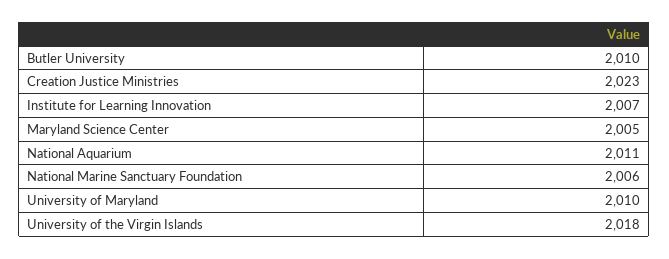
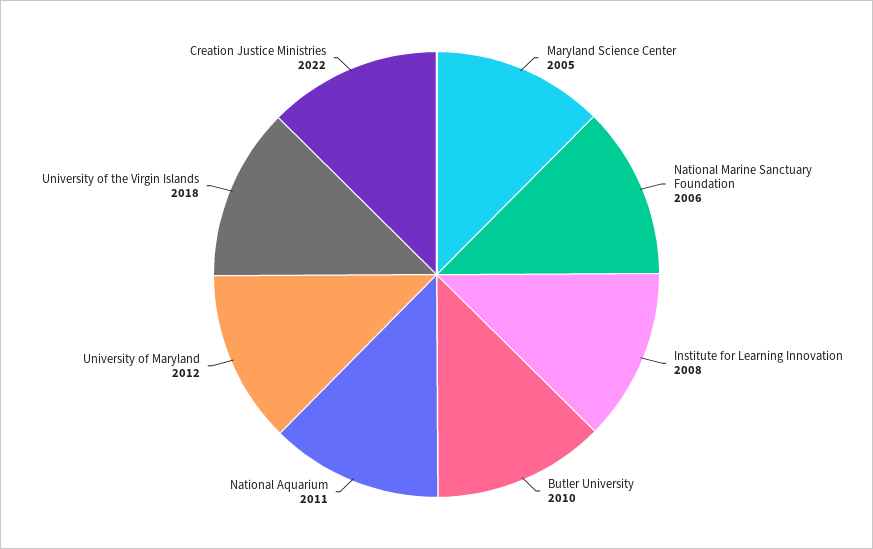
Creation Justice Ministries: 2023 -> 2022
Institute for Learning Innovation: 2007 -> 2008
University of Maryland: 2010 -> 2012

